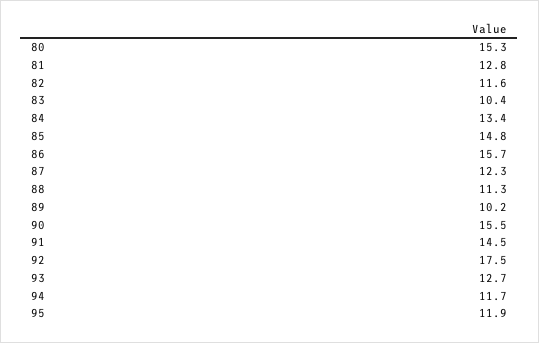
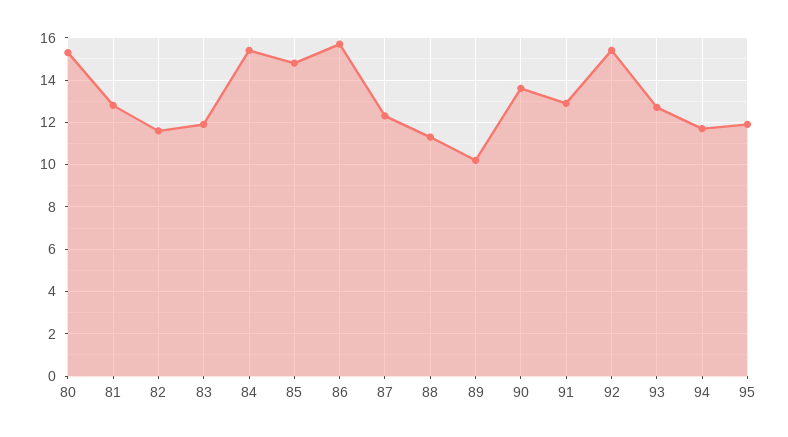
83: 10.4 -> 12
84: 13.4 -> 15.5
90: 15.5 -> 13.5
91: 14.5 -> 13
92: 17.5 -> 15.5

